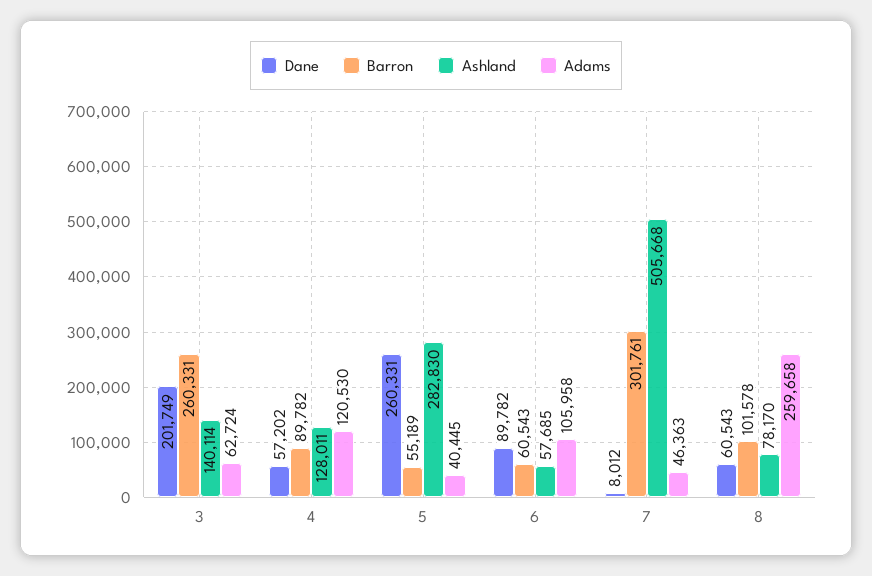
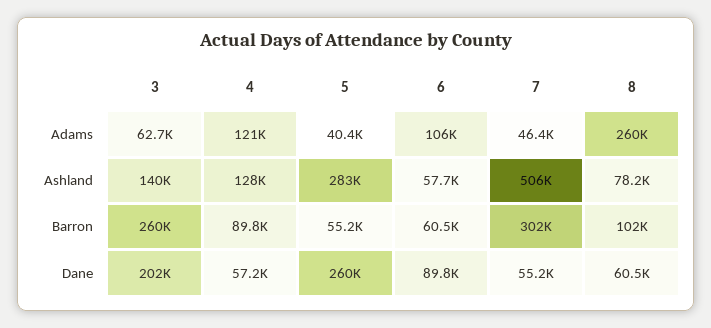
Dane, 7: 8012 -> 55200

